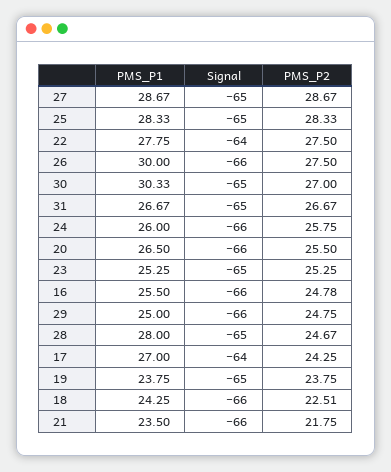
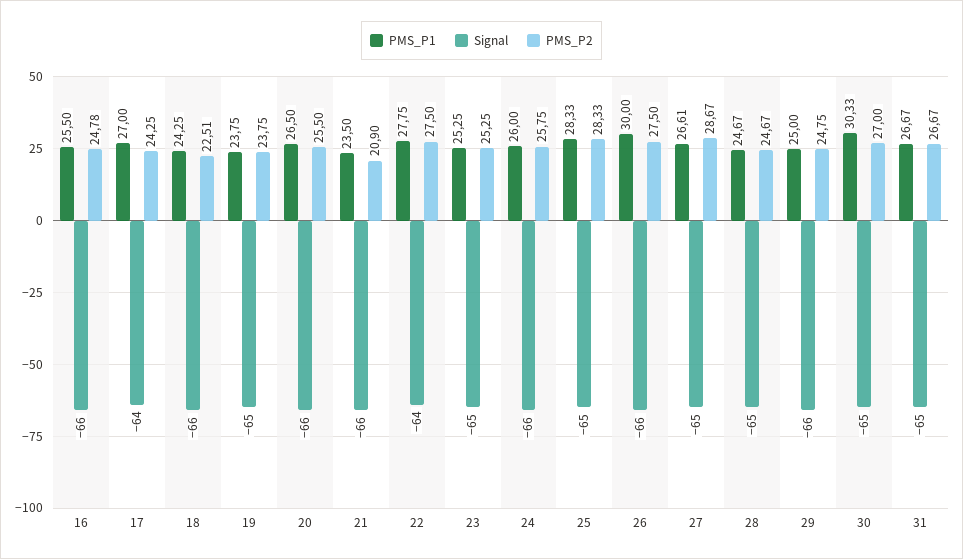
PMS_P1, 27: 28.67 -> 26.61
PMS_P1, 28: 28 -> 24.67
PMS_P2, 21: 21.75 -> 20.9

